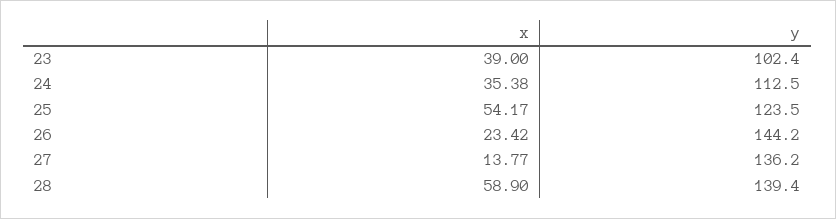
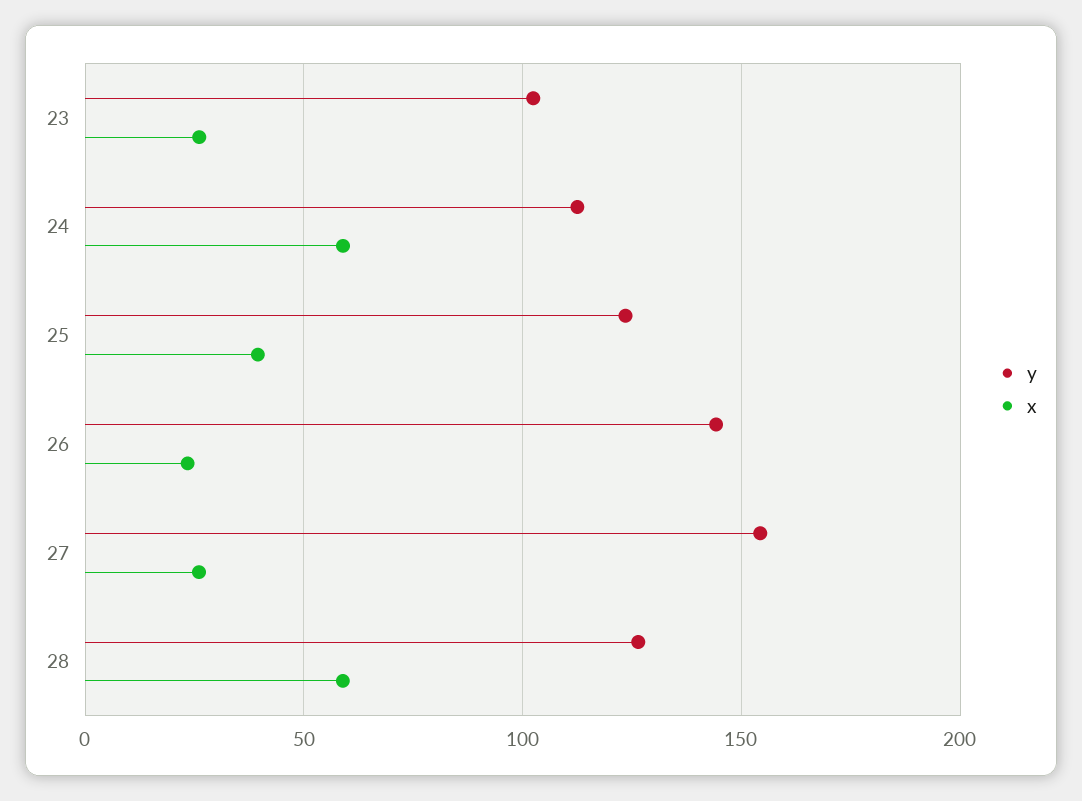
x, 23: 39 -> 25
x, 24: 35.38 -> 60
x, 25: 54.17 -> 40
x, 27: 13.77 -> 25
y, 27: 136.2 -> 155
y, 28: 139.4 -> 125

